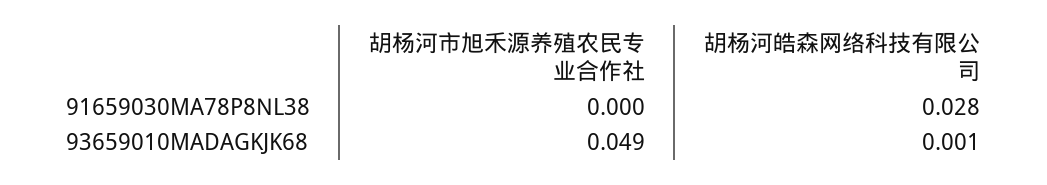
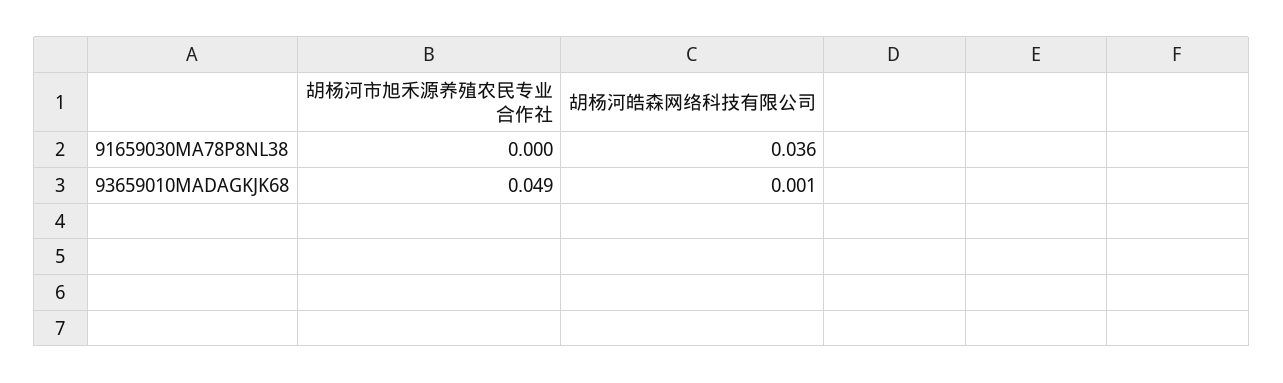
胡杨河皓森网络科技有限公司, 91659030MA78P8NL38: 0.028 -> 0.036

